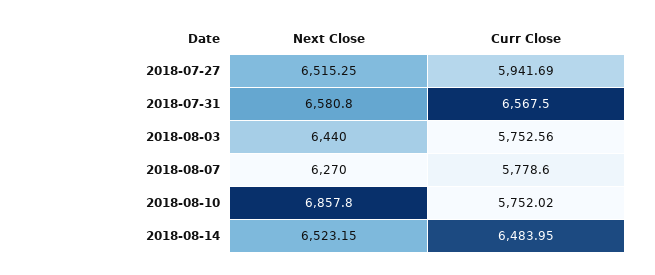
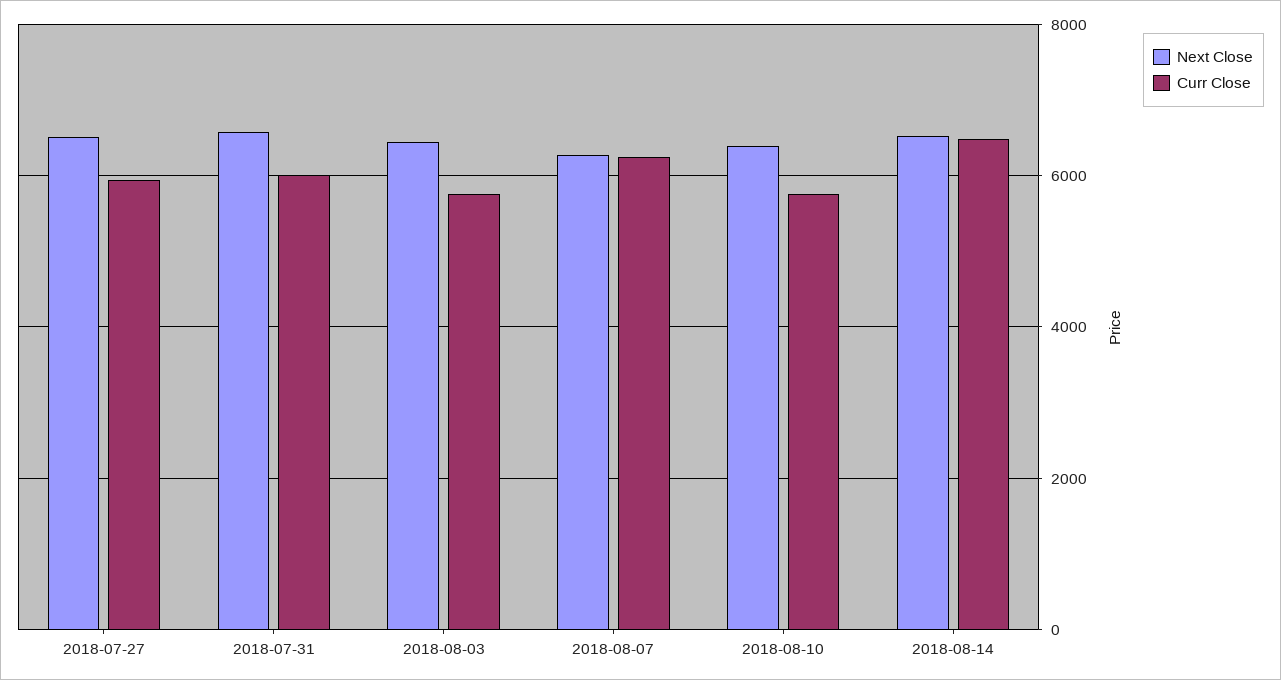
Curr Close, 2018-07-31: 6567.5 -> 6000
Curr Close, 2018-08-07: 5778.6 -> 6200
Next Close, 2018-08-10: 6857.8 -> 6400

